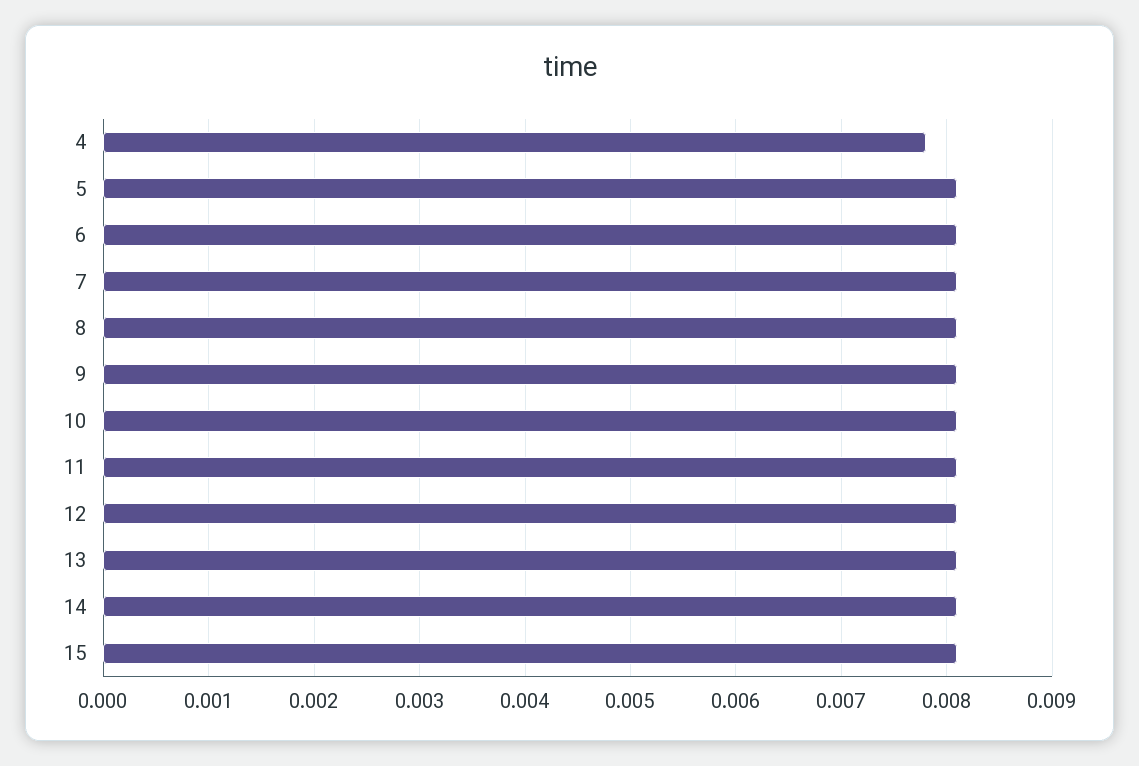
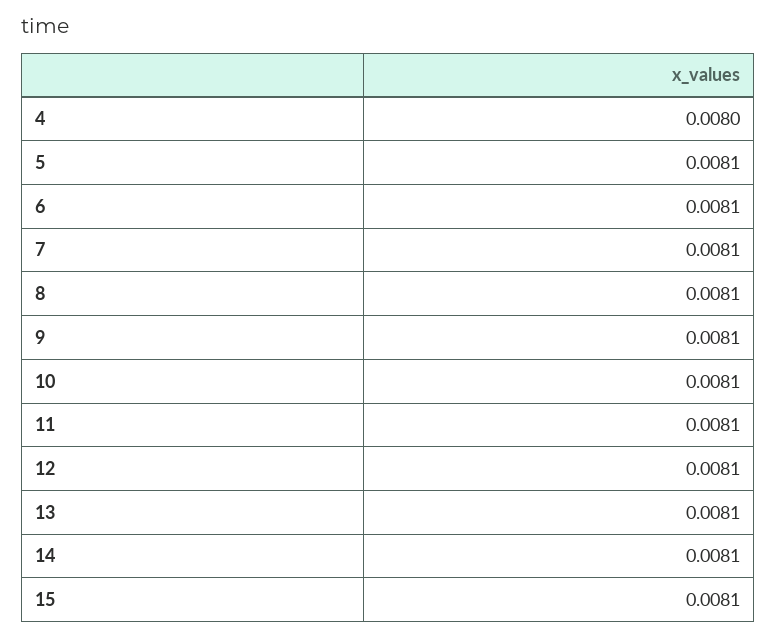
4: 0.0078 -> 0.008

